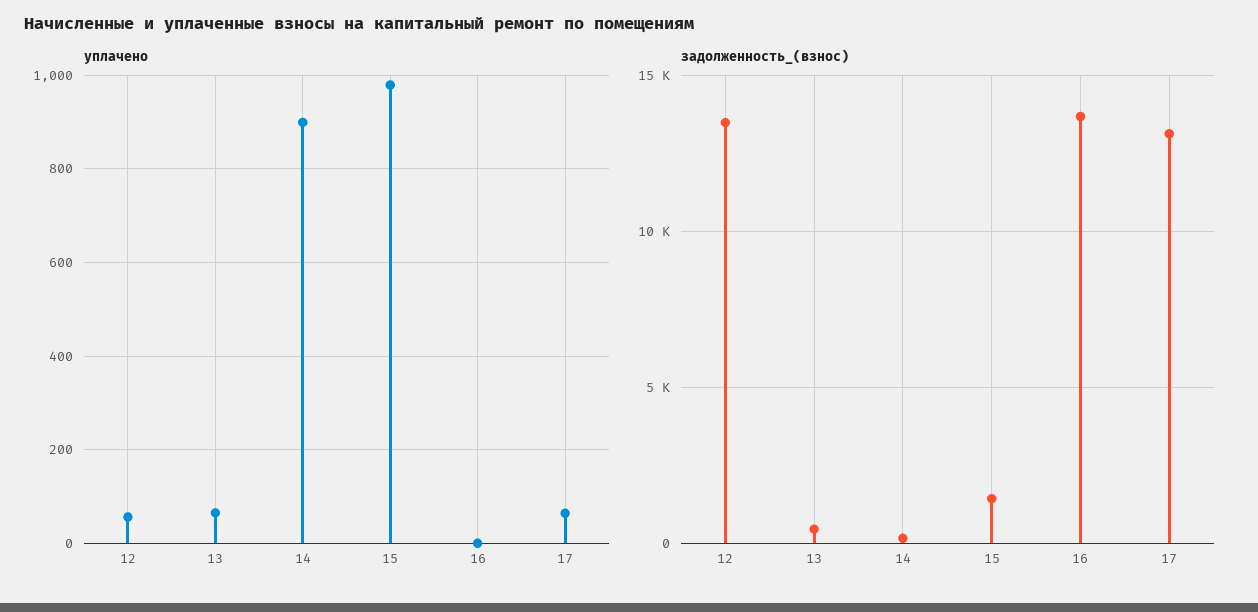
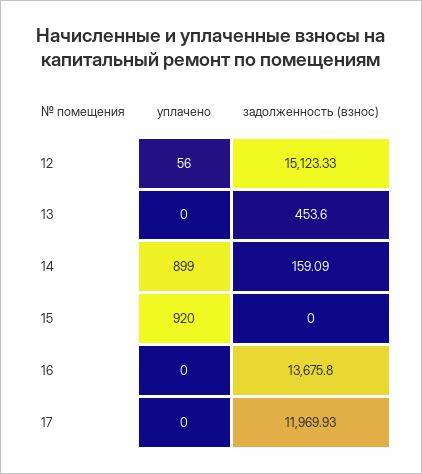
уплачено, 13: 60 -> 0
уплачено, 15: 980 -> 920
уплачено, 17: 60 -> 0
задолженность_(взнос), 12: 13500 -> 15123.33
задолженность_(взнос), 15: 1500 -> 0
задолженность_(взнос), 17: 13000 -> 11969.93

